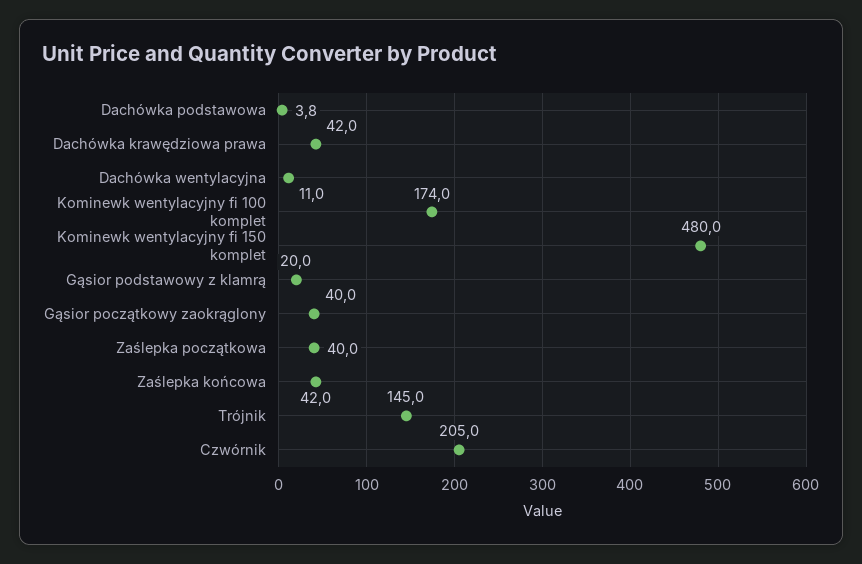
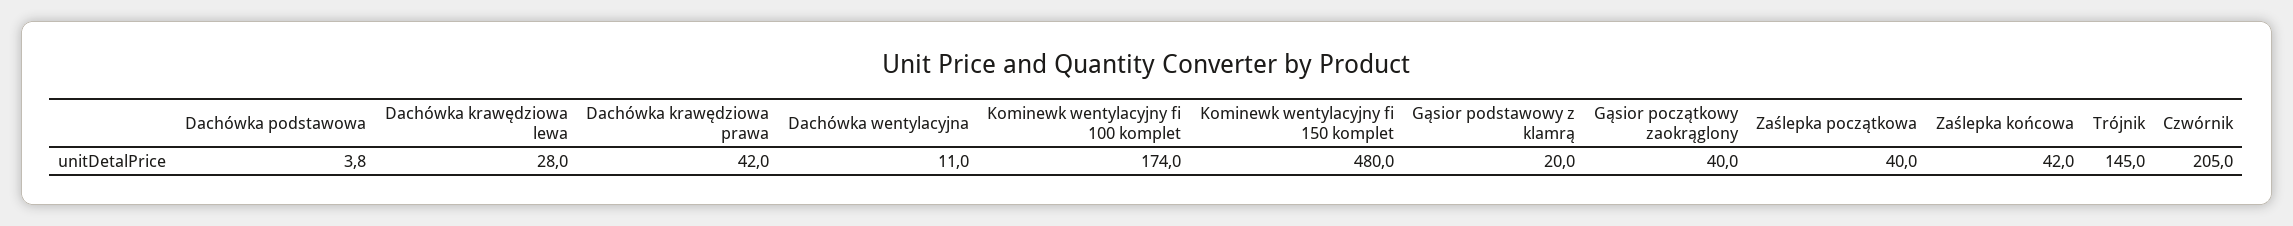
Dachówka krawędziowa lewa: none -> 28

